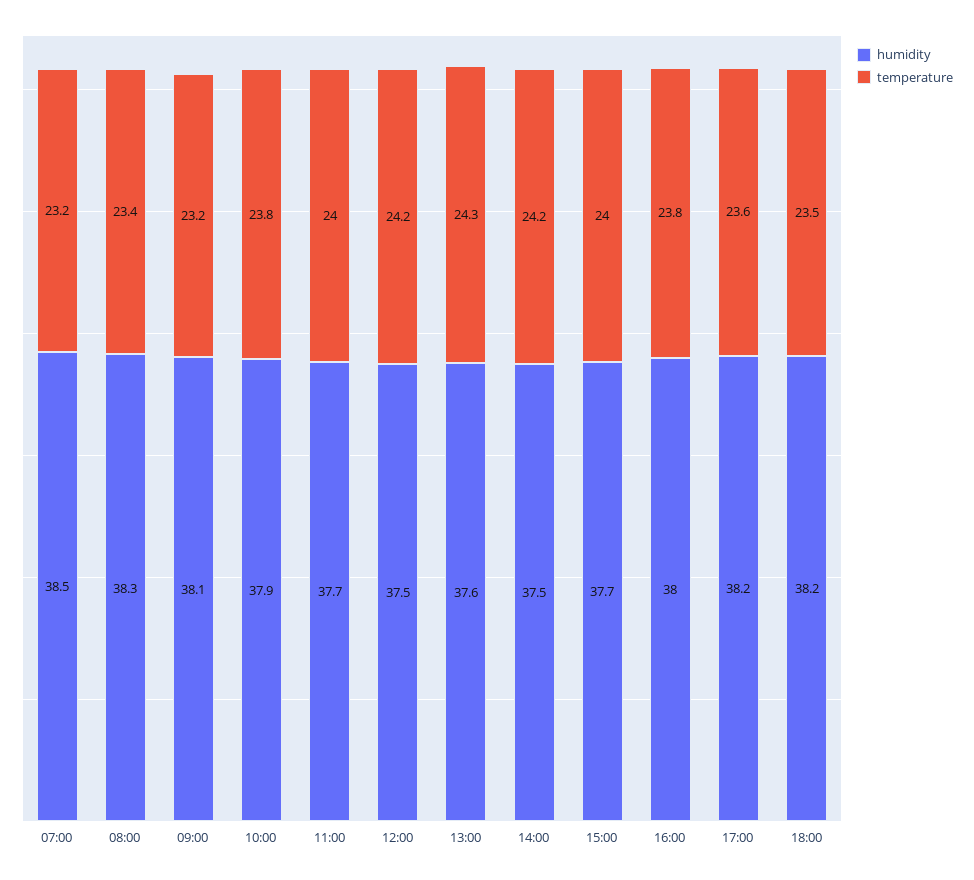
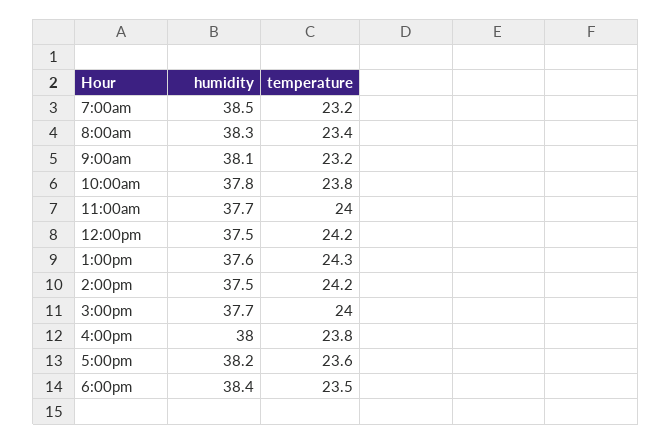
humidity, 10:00: 37.9 -> 37.8
humidity, 18:00: 38.2 -> 38.4

